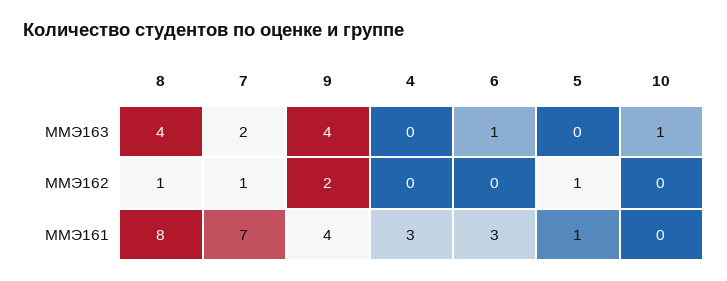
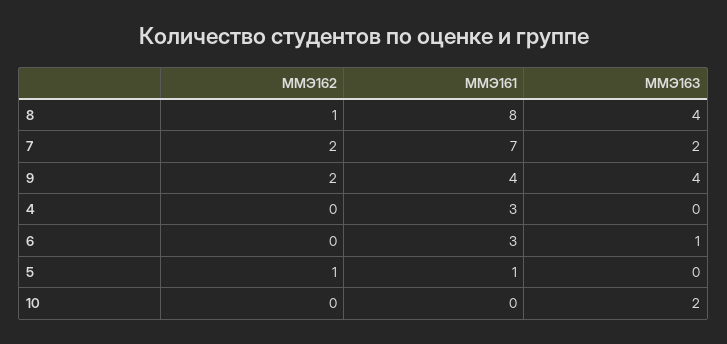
10, ММЭ163: 1 -> 2
7, ММЭ162: 1 -> 2

